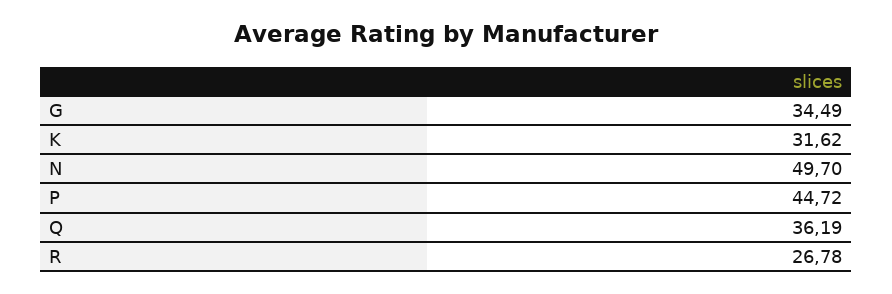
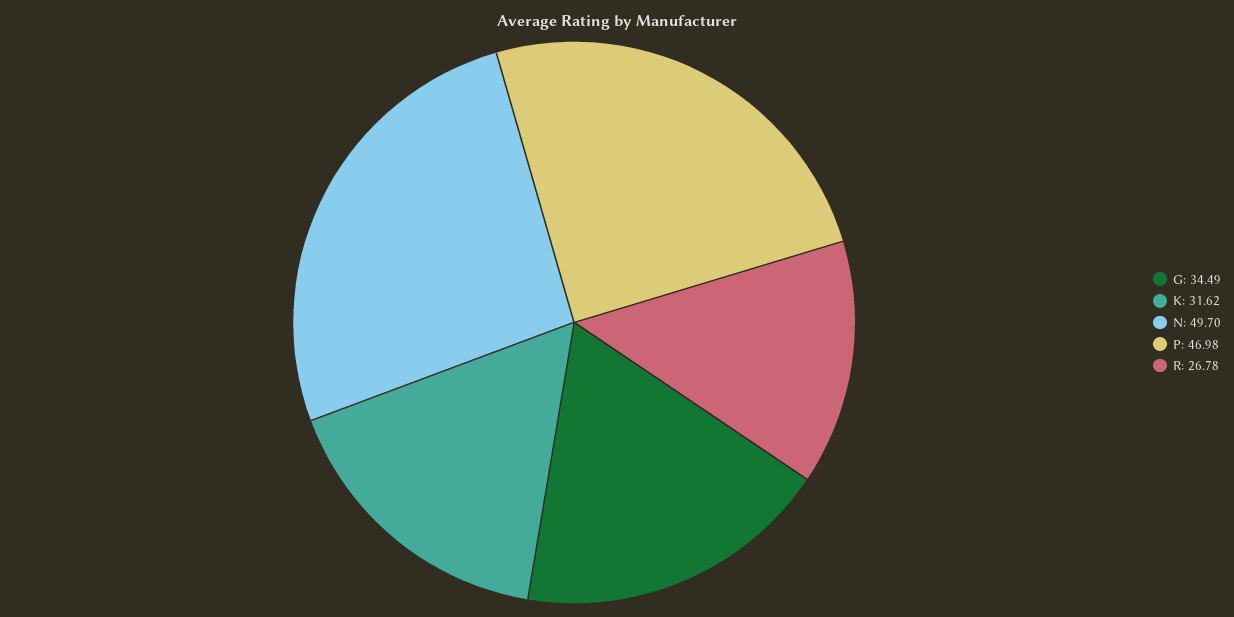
P: 44.72 -> 46.98
Q: 36.19 -> none

